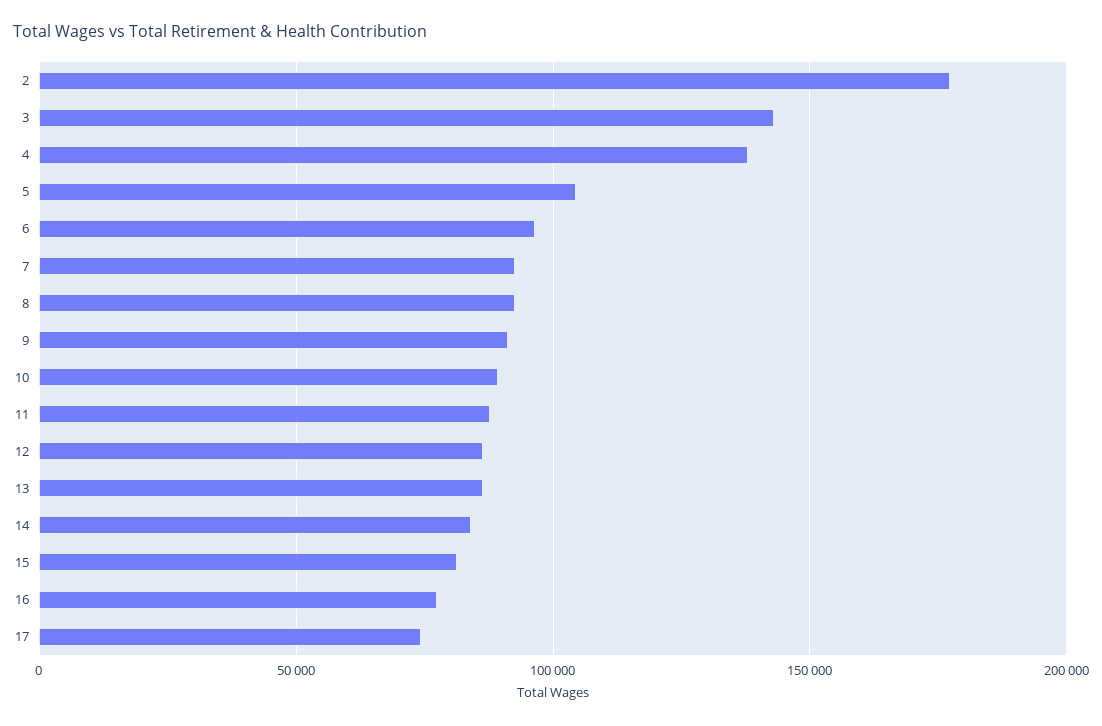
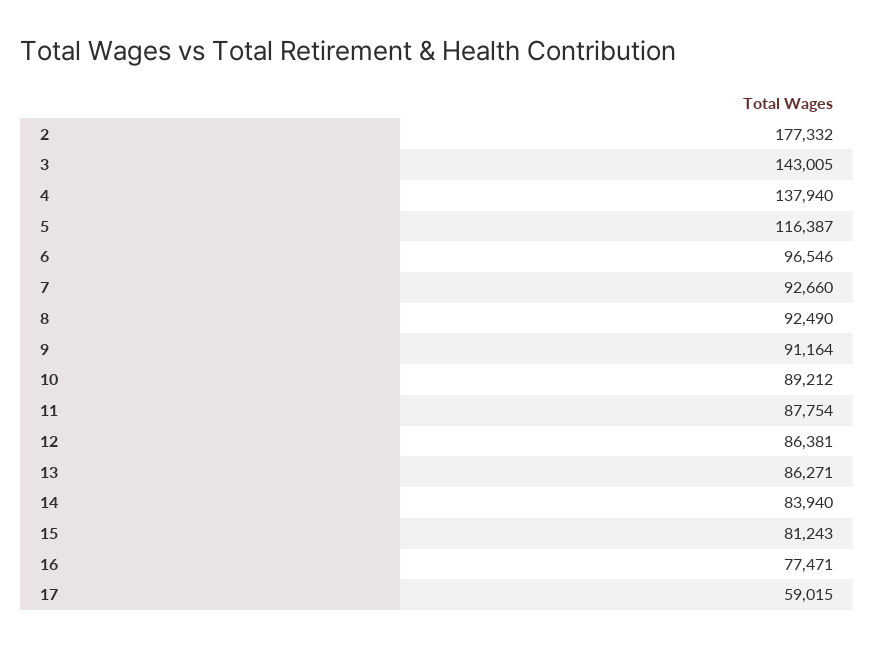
5: 105000 -> 116387
17: 75000 -> 59015

